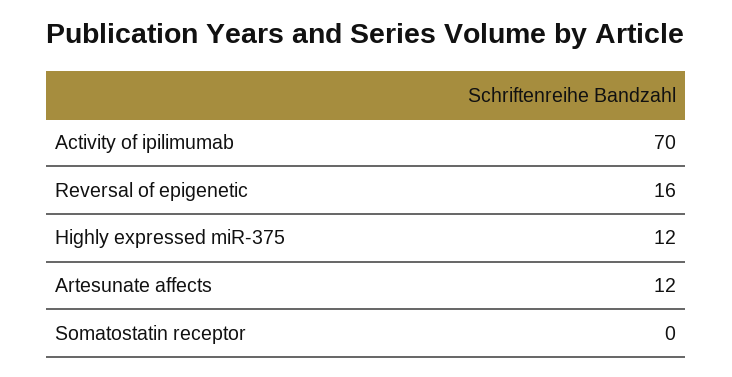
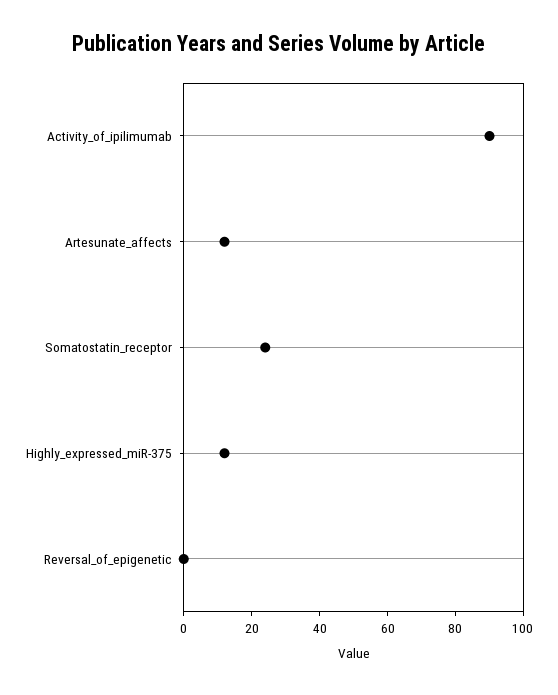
Activity of ipilimumab: 70 -> 90
Reversal of epigenetic: 16 -> 0
Somatostatin receptor: 0 -> 25

